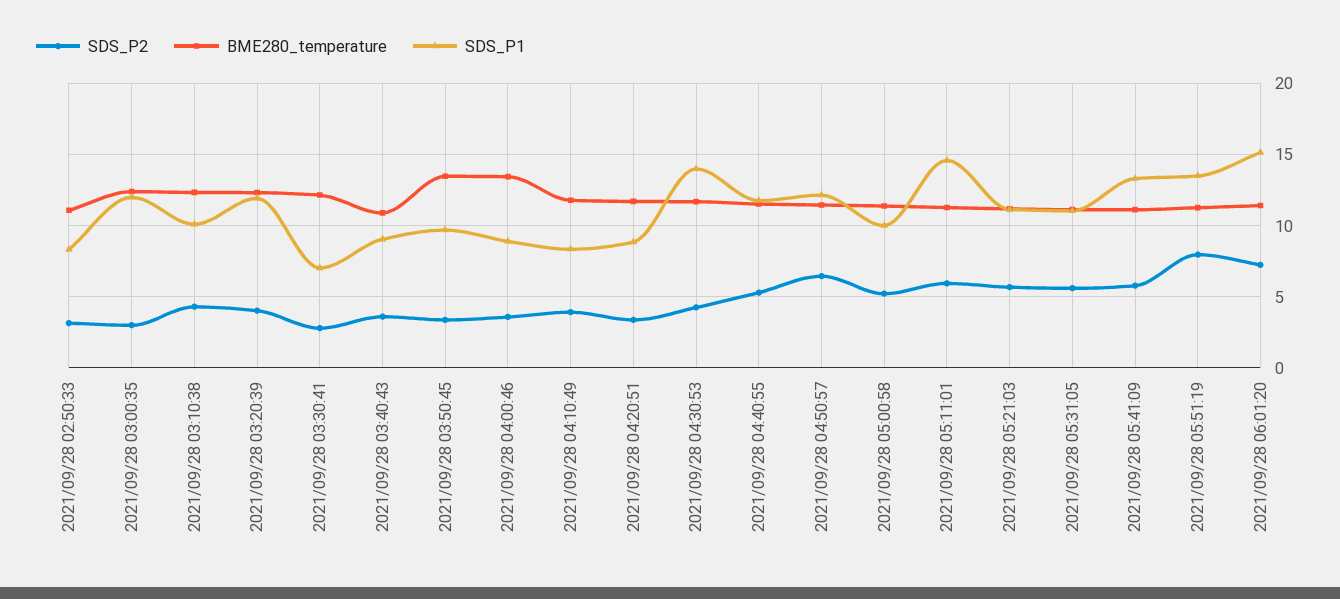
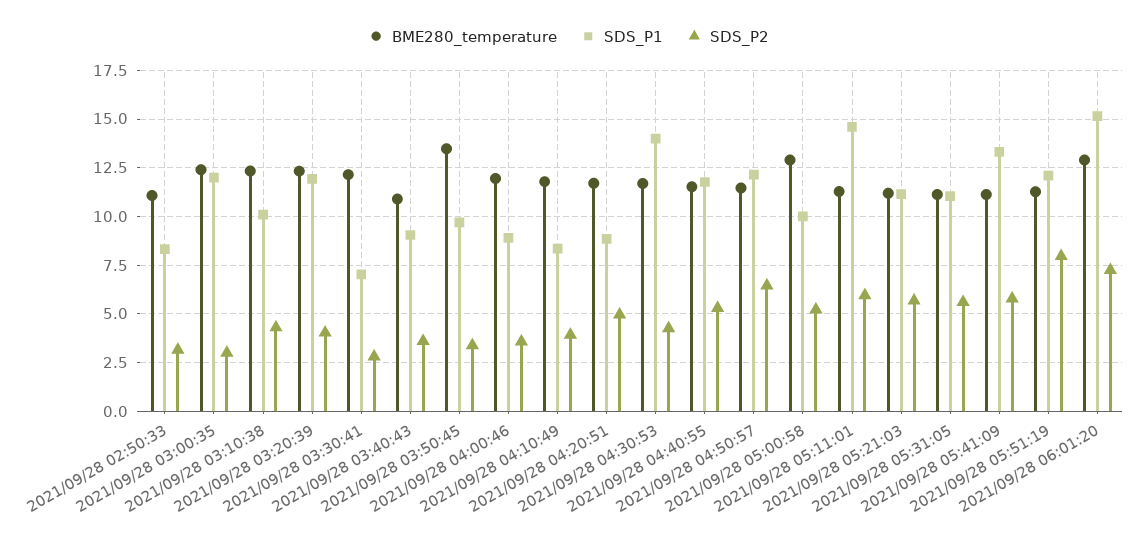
BME280_temperature, 2021/09/28 04:00:46: 13.5 -> 12
SDS_P2, 2021/09/28 04:20:51: 3.5 -> 5
BME280_temperature, 2021/09/28 05:00:58: 11.5 -> 13
SDS_P1, 2021/09/28 05:51:19: 13.5 -> 12
BME280_temperature, 2021/09/28 06:01:20: 11.5 -> 13

